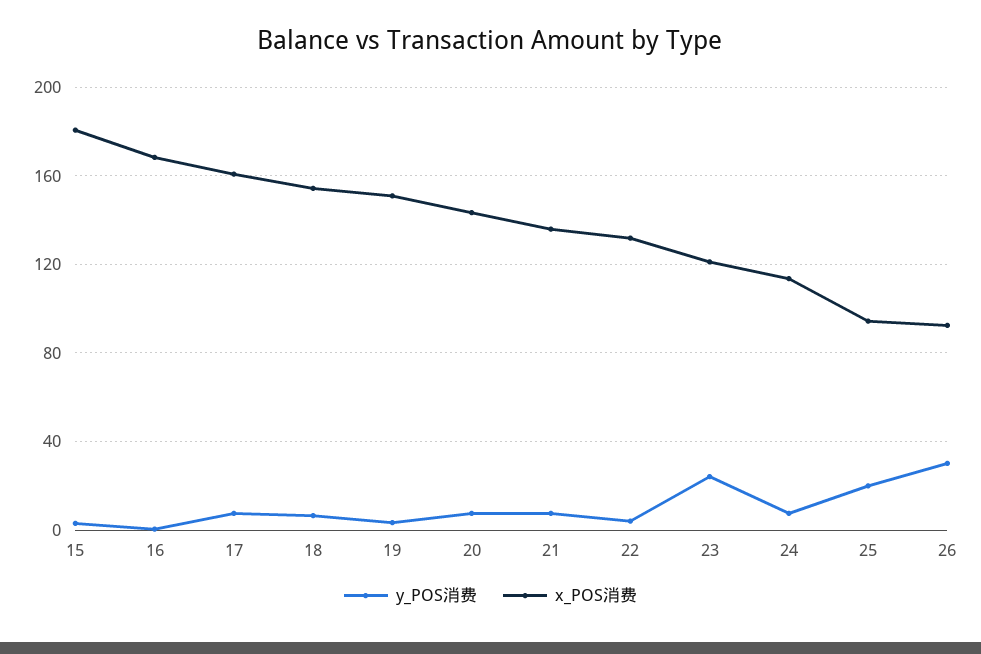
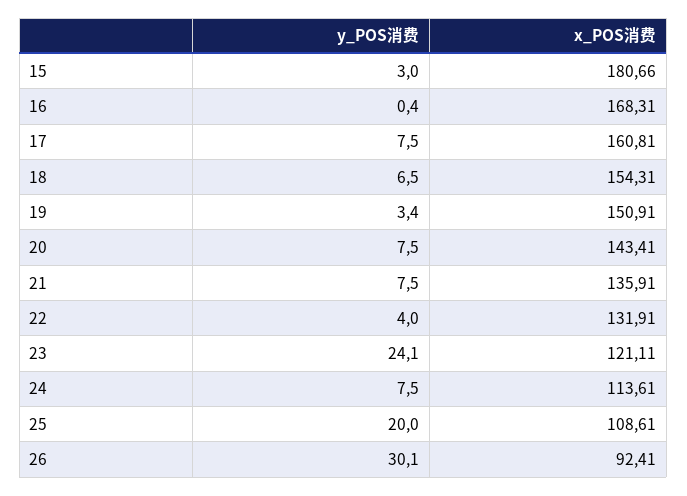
x_POS消费, 25: 95 -> 108.61

